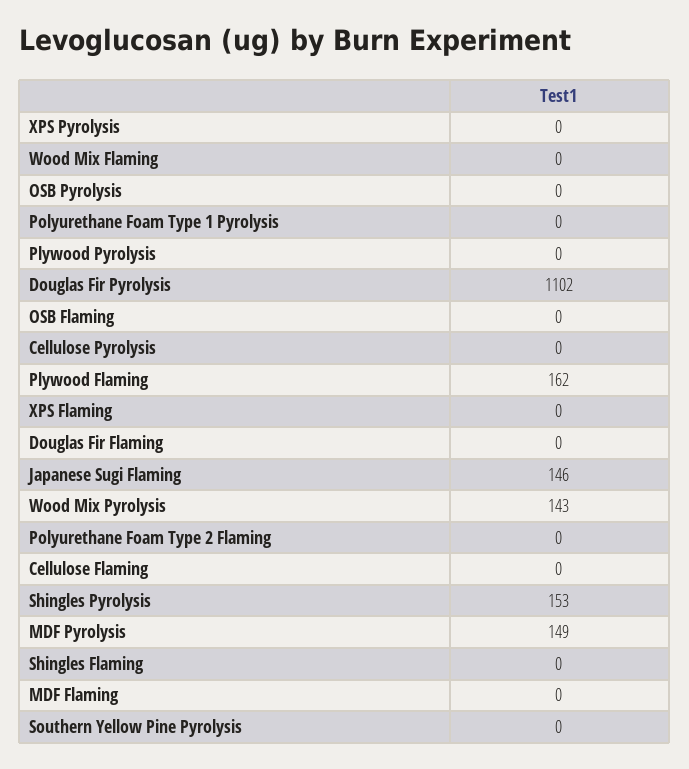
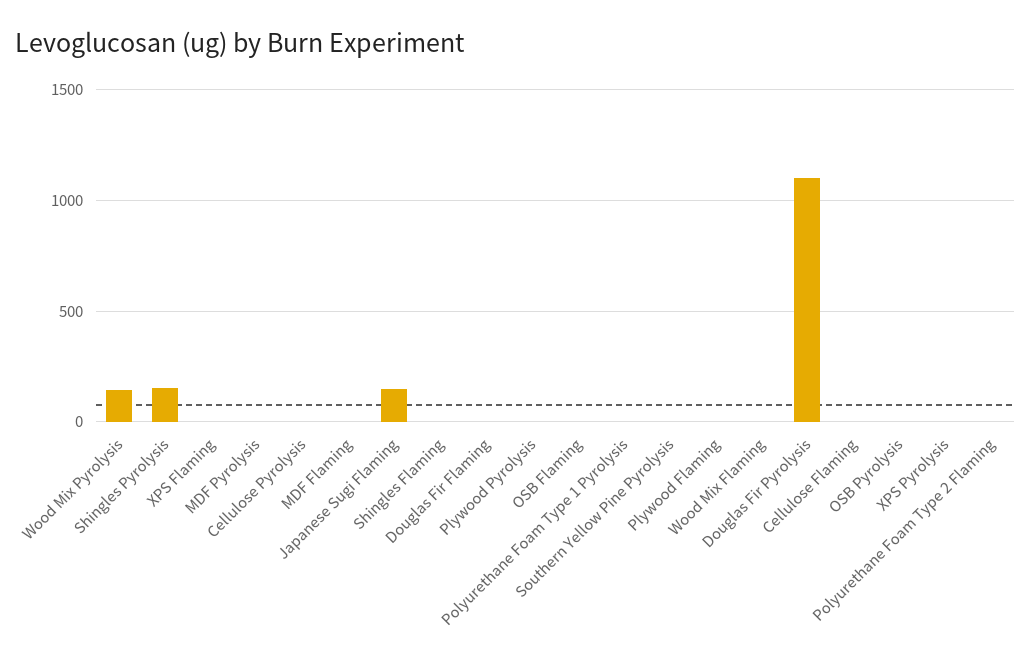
Plywood Flaming: 162 -> 0
MDF Pyrolysis: 149 -> 0

